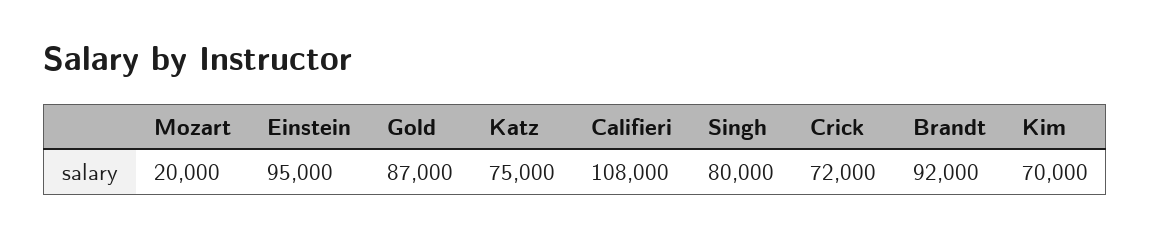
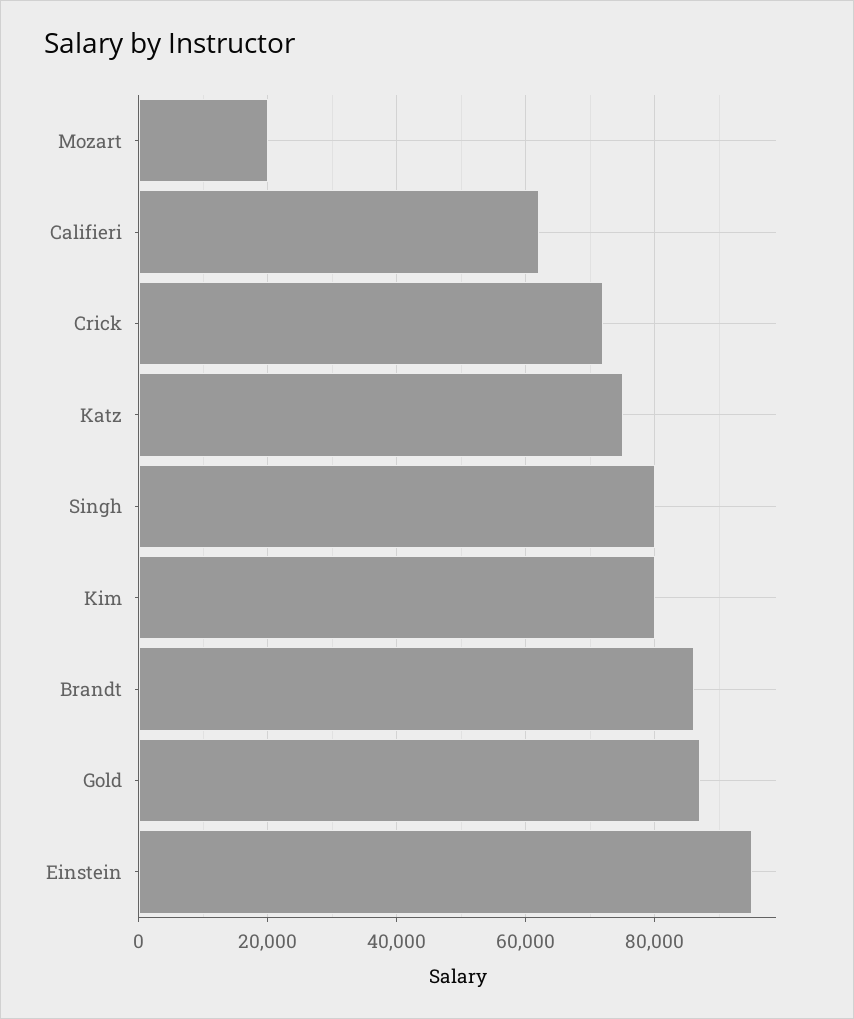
Califieri: 108000 -> 62000
Brandt: 92000 -> 86000
Kim: 70000 -> 80000

